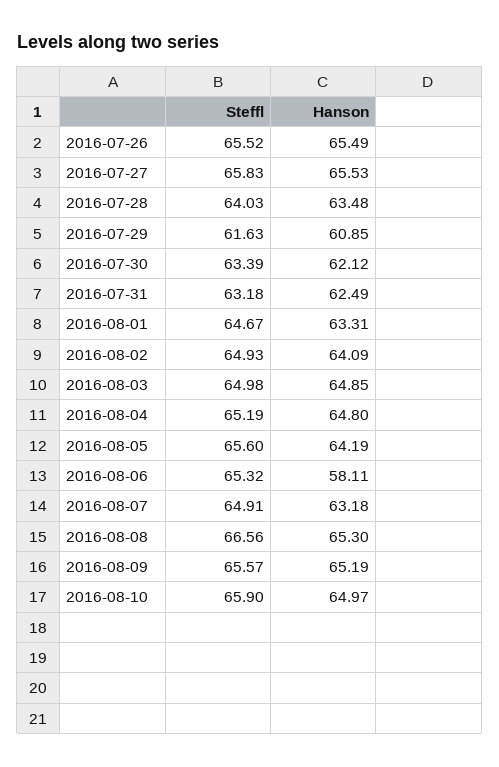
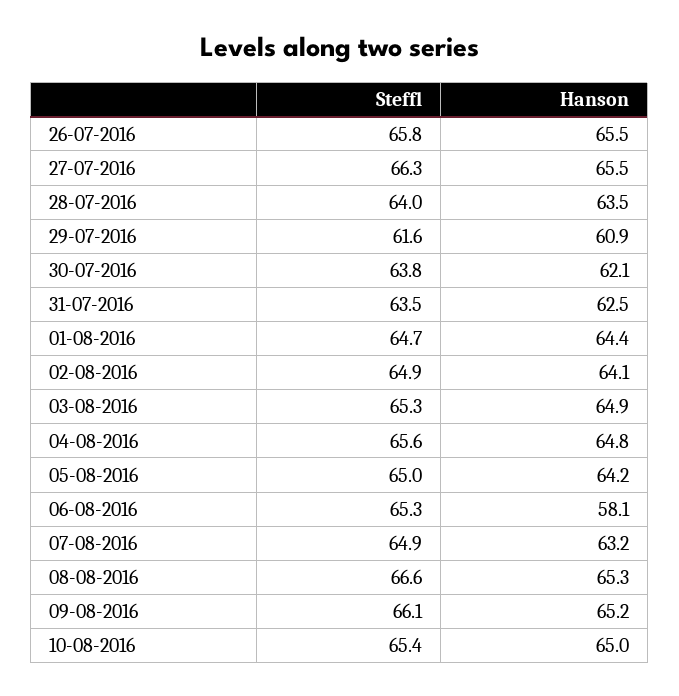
Steffl, 2016-07-26: 65.52 -> 65.8
Steffl, 2016-07-27: 65.83 -> 66.3
Steffl, 2016-07-30: 63.39 -> 63.8
Steffl, 2016-07-31: 63.18 -> 63.5
Hanson, 2016-08-01: 63.31 -> 64.4
Steffl, 2016-08-03: 64.98 -> 65.3
Steffl, 2016-08-04: 65.19 -> 65.6
Steffl, 2016-08-05: 65.6 -> 65
Steffl, 2016-08-09: 65.57 -> 66.1
Steffl, 2016-08-10: 65.9 -> 65.4

